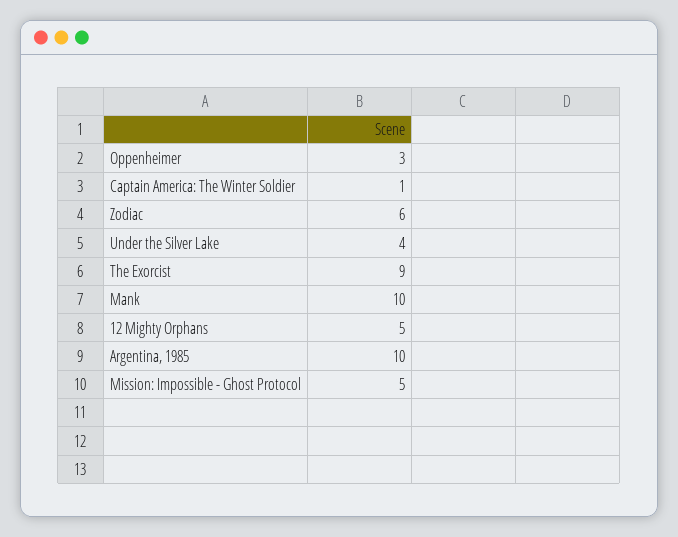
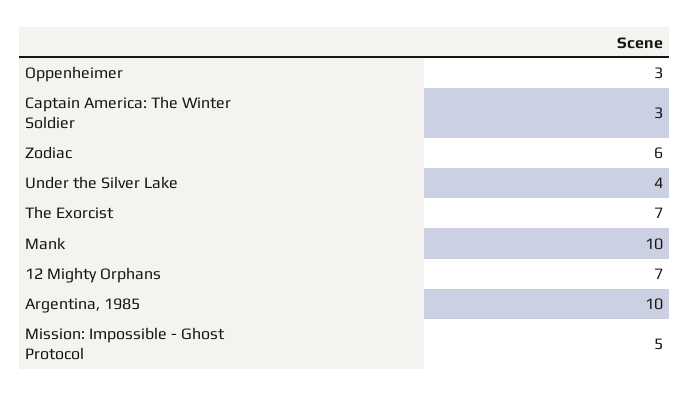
Captain America: The Winter Soldier: 1 -> 3
The Exorcist: 9 -> 7
12 Mighty Orphans: 5 -> 7

